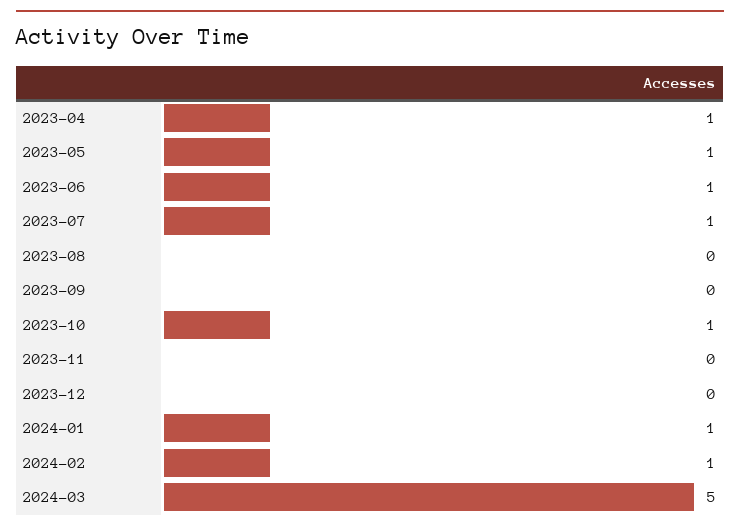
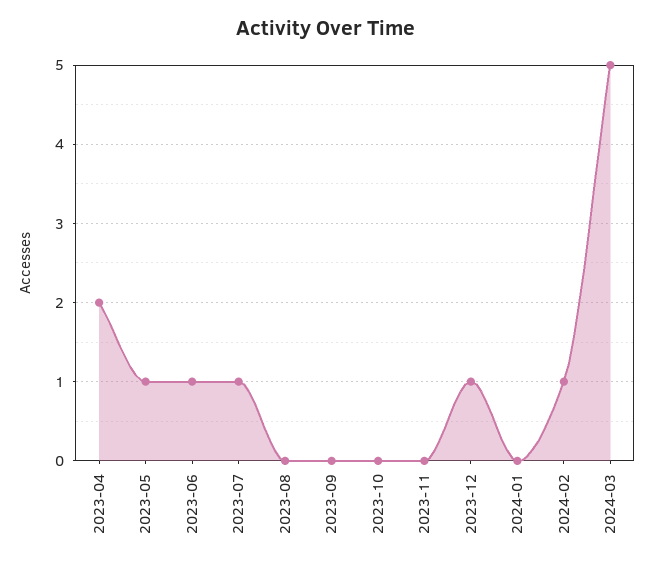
2023-04: 1 -> 2
2023-10: 1 -> 0
2023-12: 0 -> 1
2024-01: 1 -> 0

